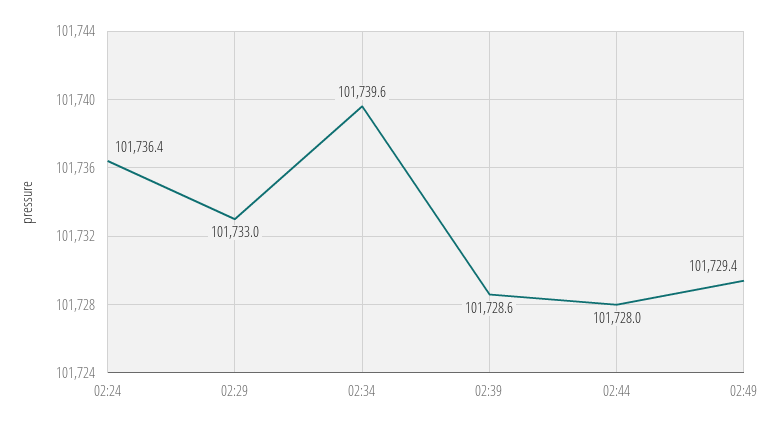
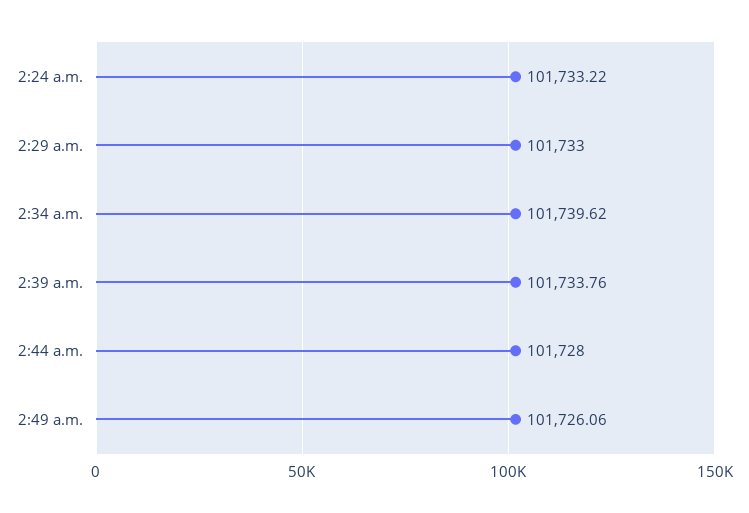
02:24: 101736.4 -> 101733.22
02:39: 101728.6 -> 101733.76
02:49: 101729.4 -> 101726.06

